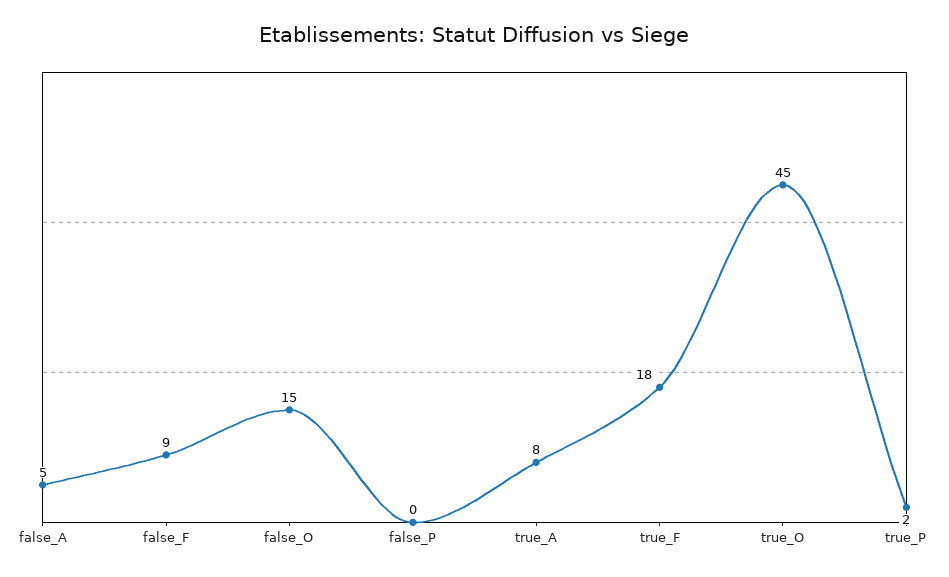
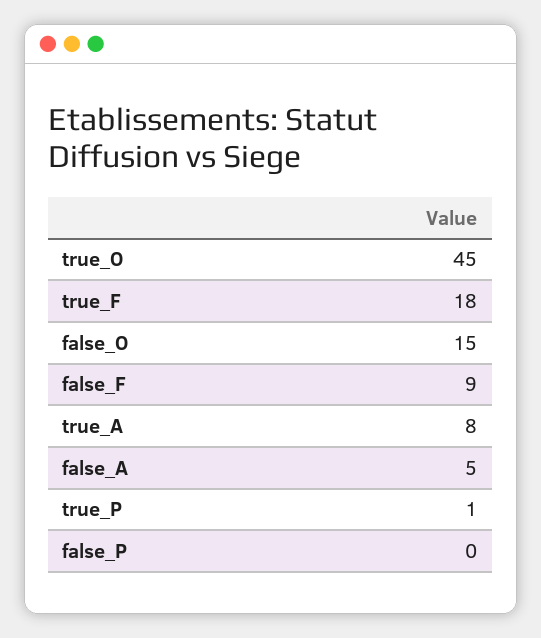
true_P: 2 -> 1

